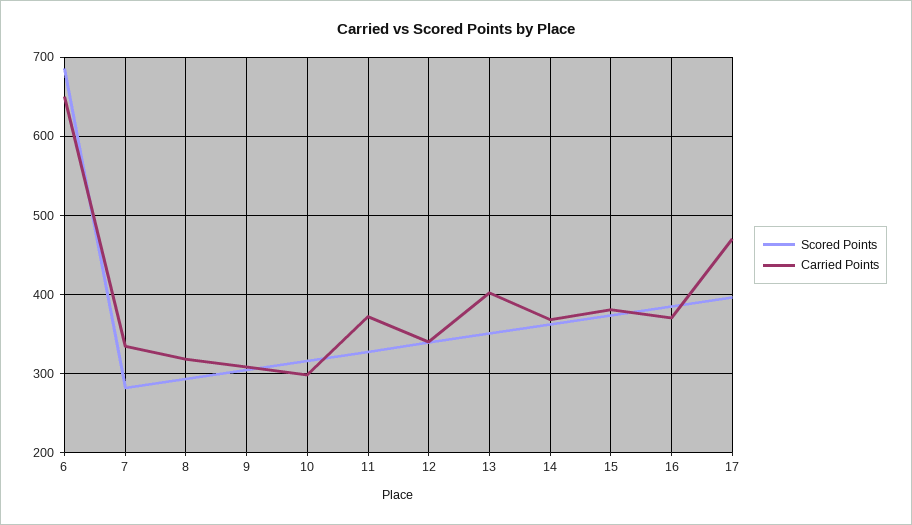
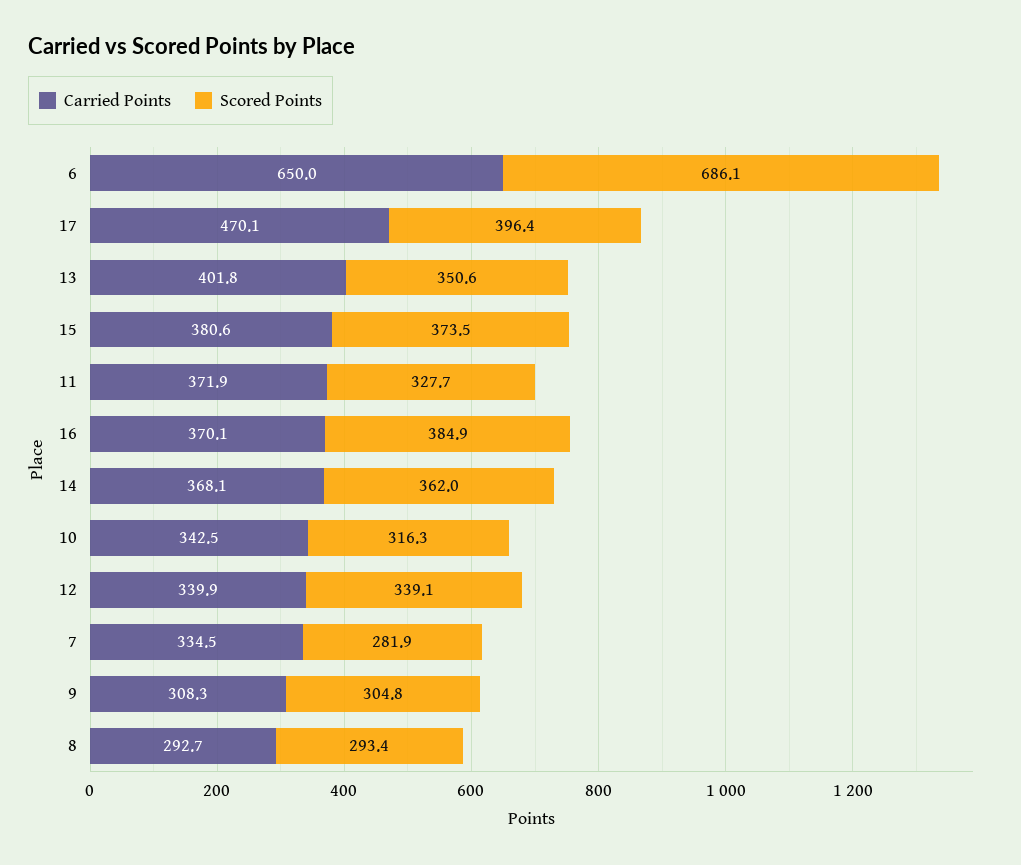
Carried Points, 8: 320 -> 292.7
Carried Points, 10: 300 -> 342.5

